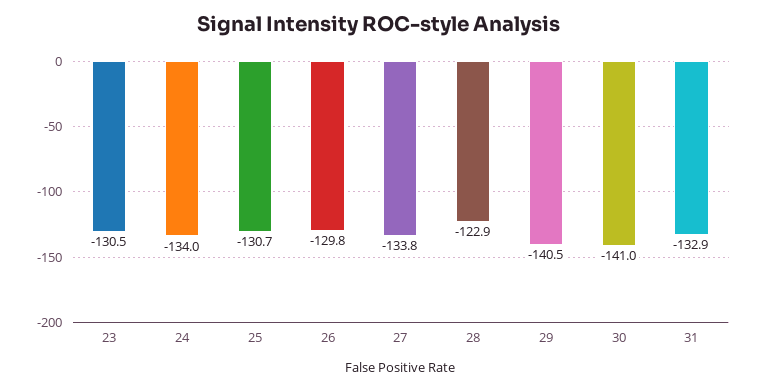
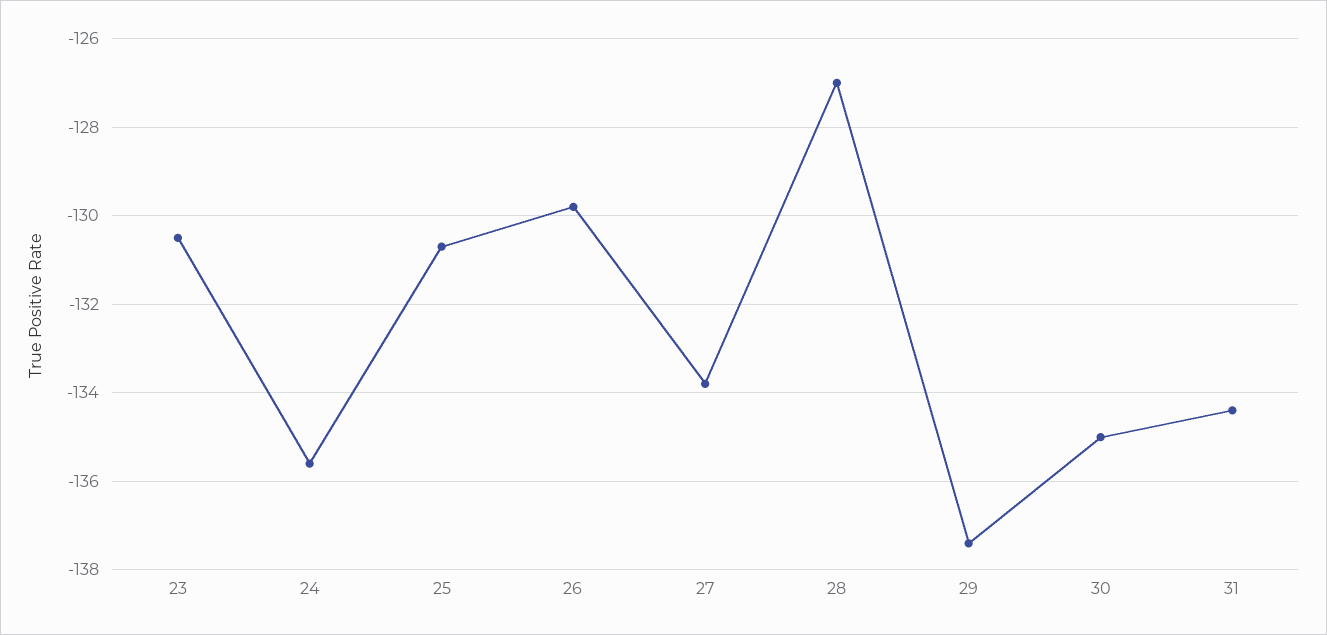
24: -134 -> -135.5
28: -122.9 -> -127
29: -140.5 -> -137.5
30: -141 -> -135
31: -132.9 -> -134.5

